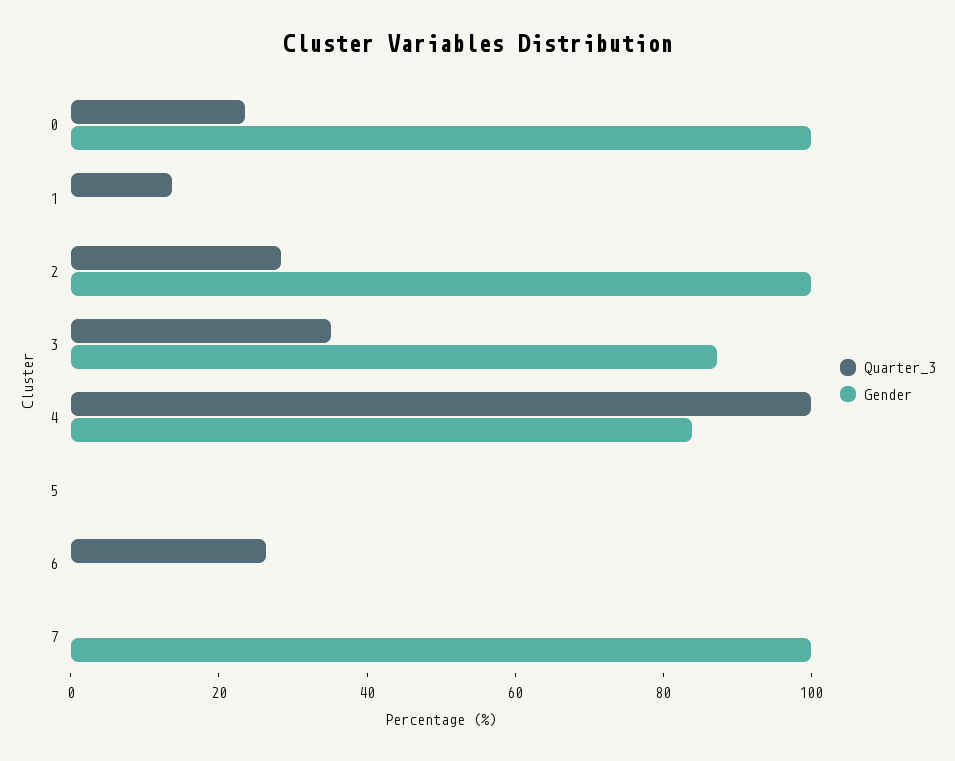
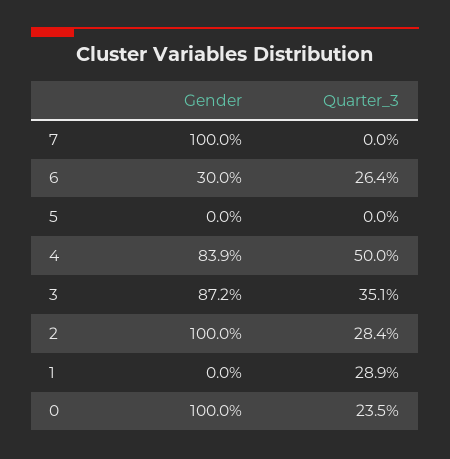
Quarter_3, 1: 15 -> 28.9
Quarter_3, 4: 100 -> 50
Gender, 6: 0 -> 30

